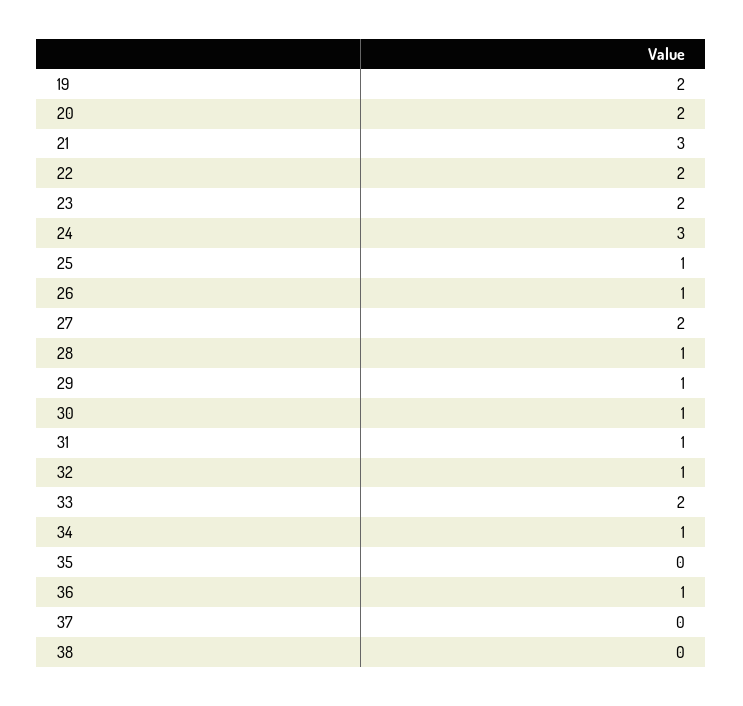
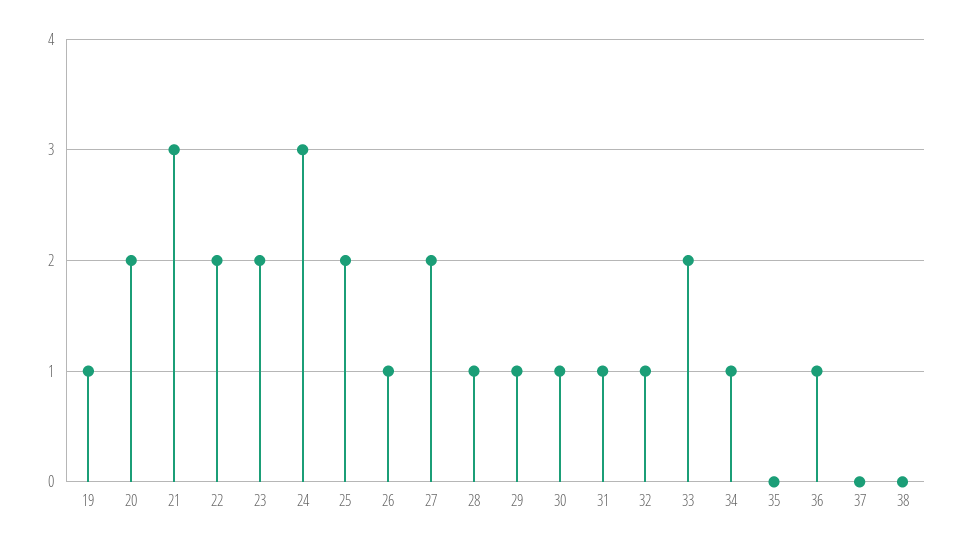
19: 2 -> 1
25: 1 -> 2

